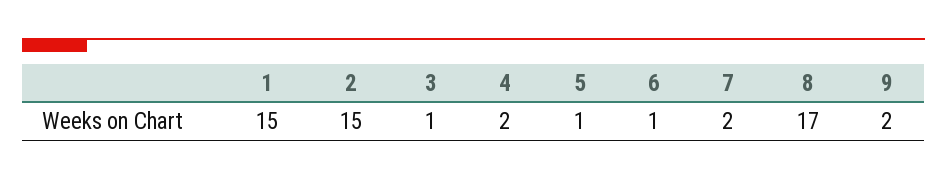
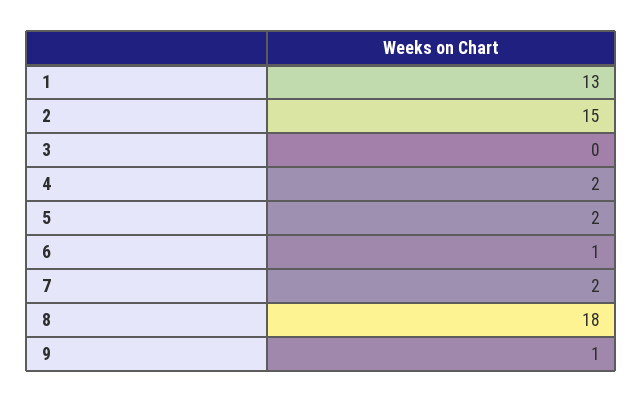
1: 15 -> 13
3: 1 -> 0
5: 1 -> 2
8: 17 -> 18
9: 2 -> 1

